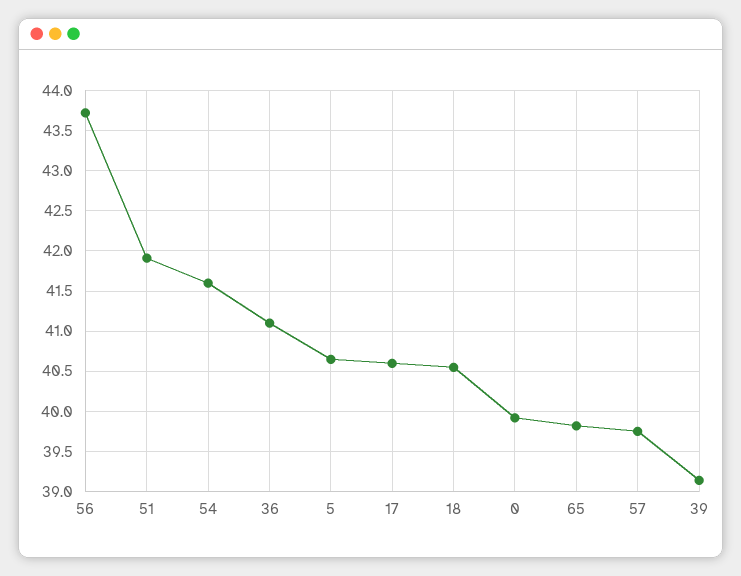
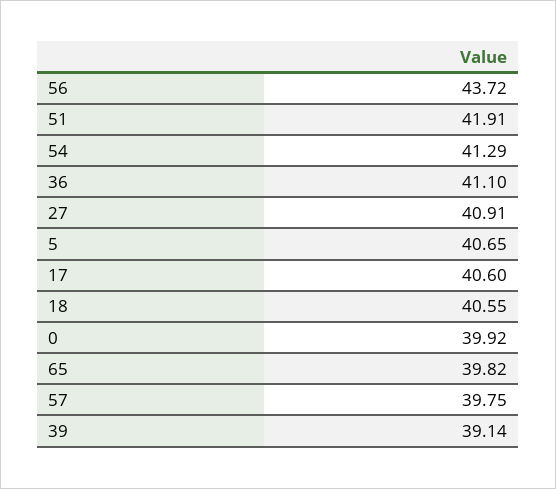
54: 41.6 -> 41.29
27: none -> 40.91

